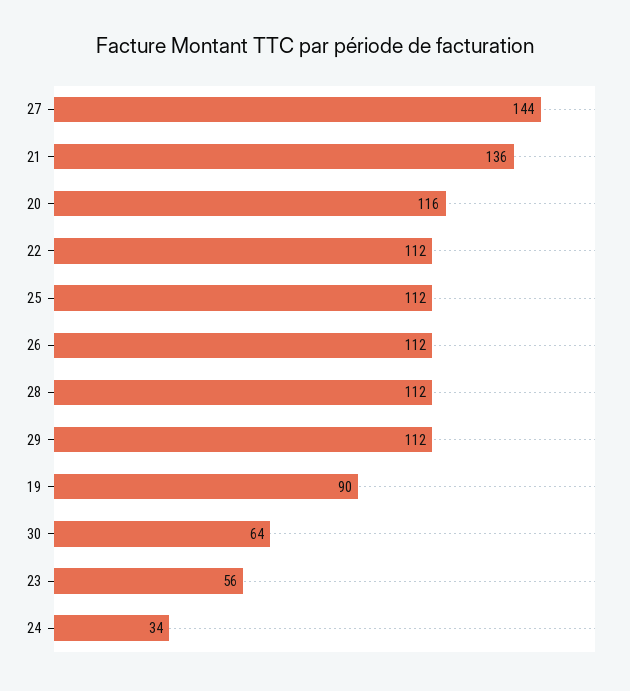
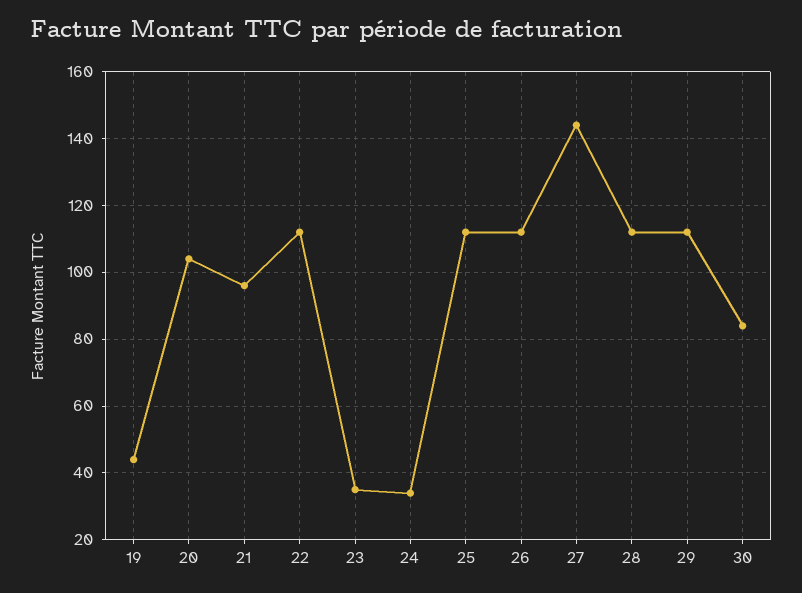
21: 136 -> 95
20: 116 -> 105
19: 90 -> 45
30: 64 -> 85
23: 56 -> 35

